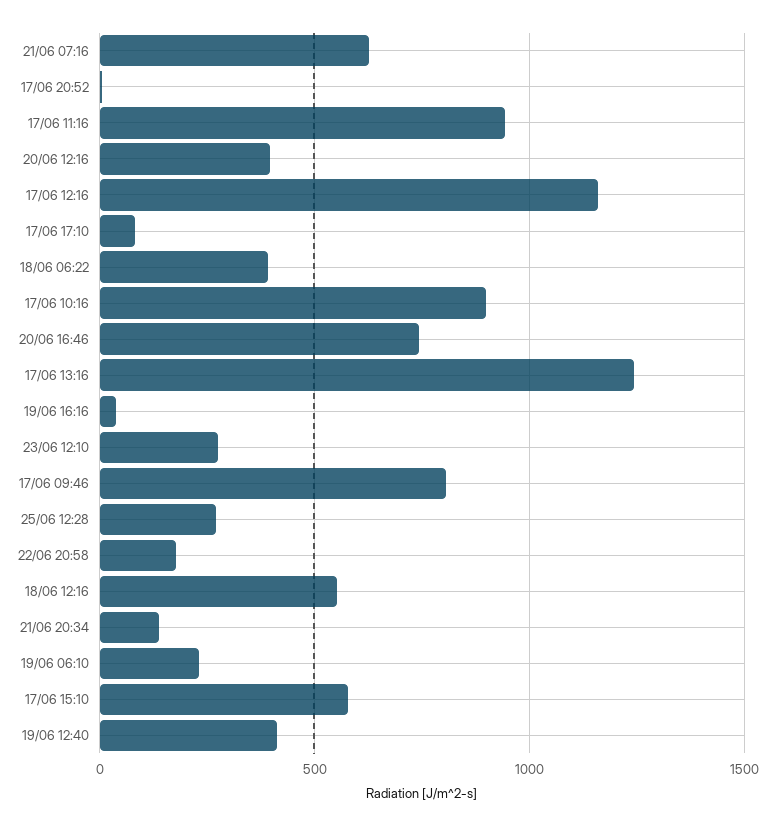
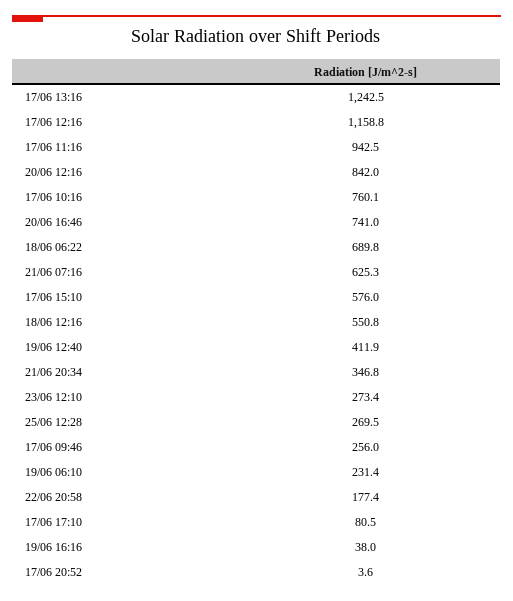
20/06 12:16: 400 -> 842
18/06 06:22: 400 -> 689.8
17/06 10:16: 900 -> 760.1
17/06 09:46: 800 -> 256
21/06 20:34: 150 -> 346.8

